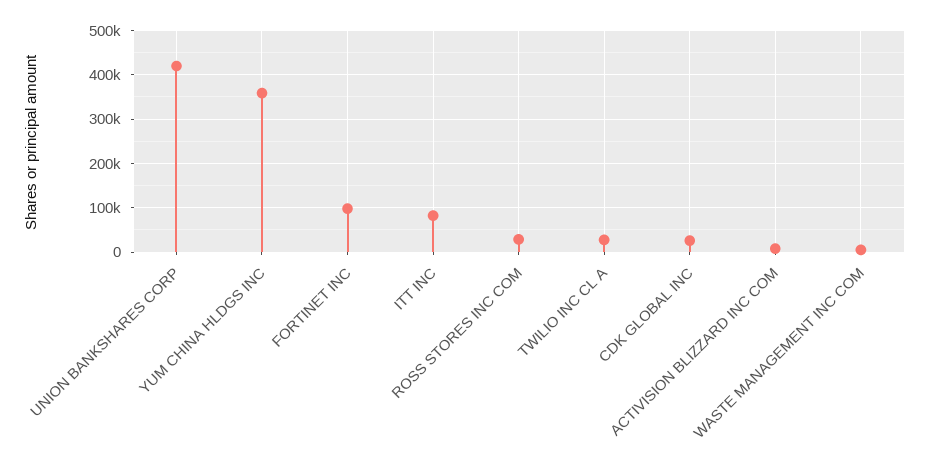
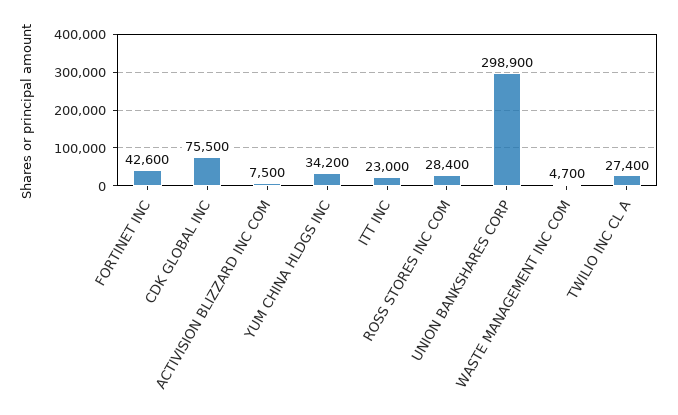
UNION BANKSHARES CORP: 420000 -> 298900
YUM CHINA HLDGS INC: 360000 -> 34200
FORTINET INC: 100000 -> 42600
ITT INC: 80000 -> 23000
CDK GLOBAL INC: 20000 -> 75500

